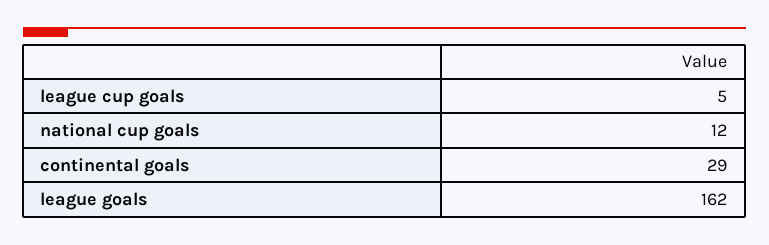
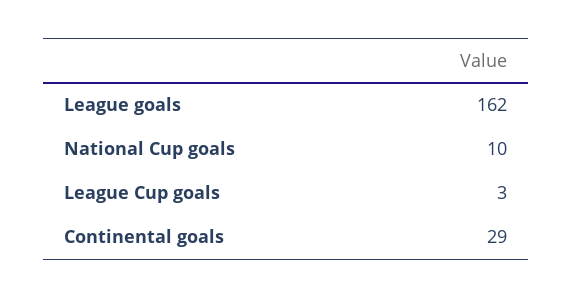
league cup goals: 5 -> 3
national cup goals: 12 -> 10

